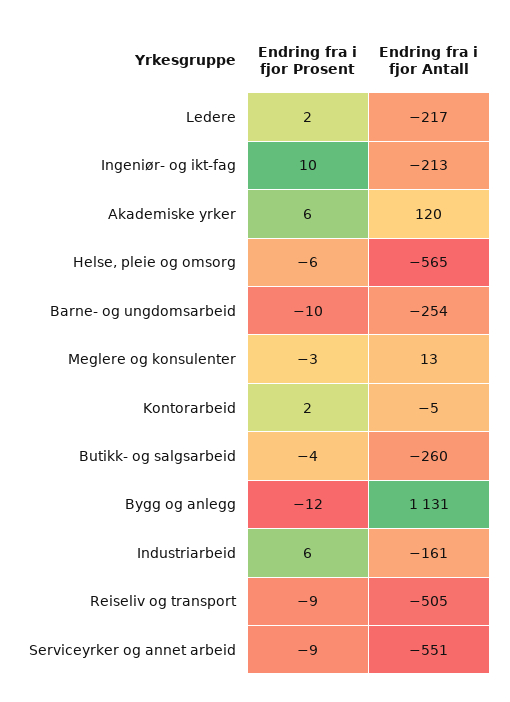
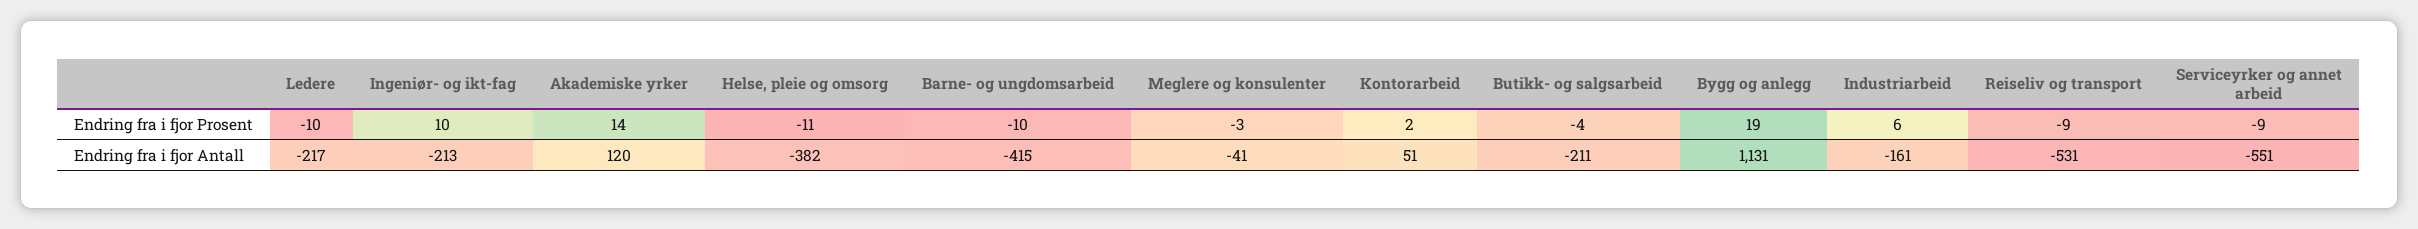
Endring fra i fjor Prosent, Ledere: 2 -> -10
Endring fra i fjor Prosent, Akademiske yrker: 6 -> 14
Endring fra i fjor Prosent, Helse, pleie og omsorg: -6 -> -11
Endring fra i fjor Antall, Helse, pleie og omsorg: -565 -> -382
Endring fra i fjor Antall, Barne- og ungdomsarbeid: -254 -> -415
Endring fra i fjor Antall, Meglere og konsulenter: 13 -> -41
Endring fra i fjor Antall, Kontorarbeid: -5 -> 51
Endring fra i fjor Antall, Butikk- og salgsarbeid: -260 -> -211
Endring fra i fjor Prosent, Bygg og anlegg: -12 -> 19
Endring fra i fjor Antall, Reiseliv og transport: -505 -> -531

